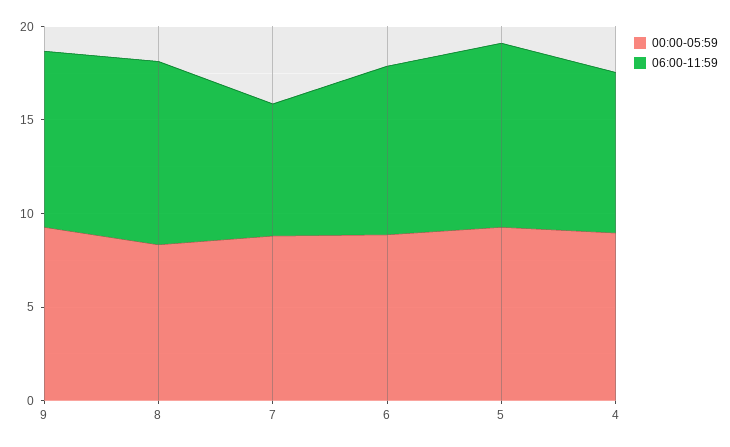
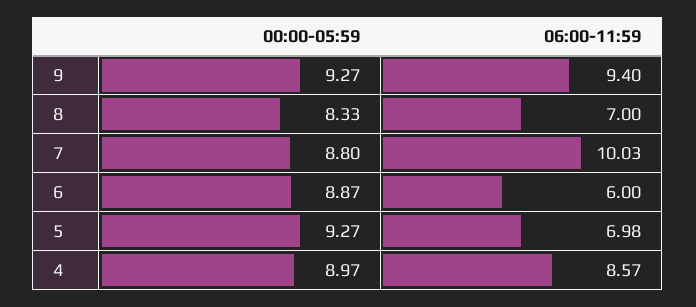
06:00-11:59, 8: 10 -> 7
06:00-11:59, 7: 7 -> 10.03
06:00-11:59, 6: 9 -> 6
06:00-11:59, 5: 10 -> 6.98

